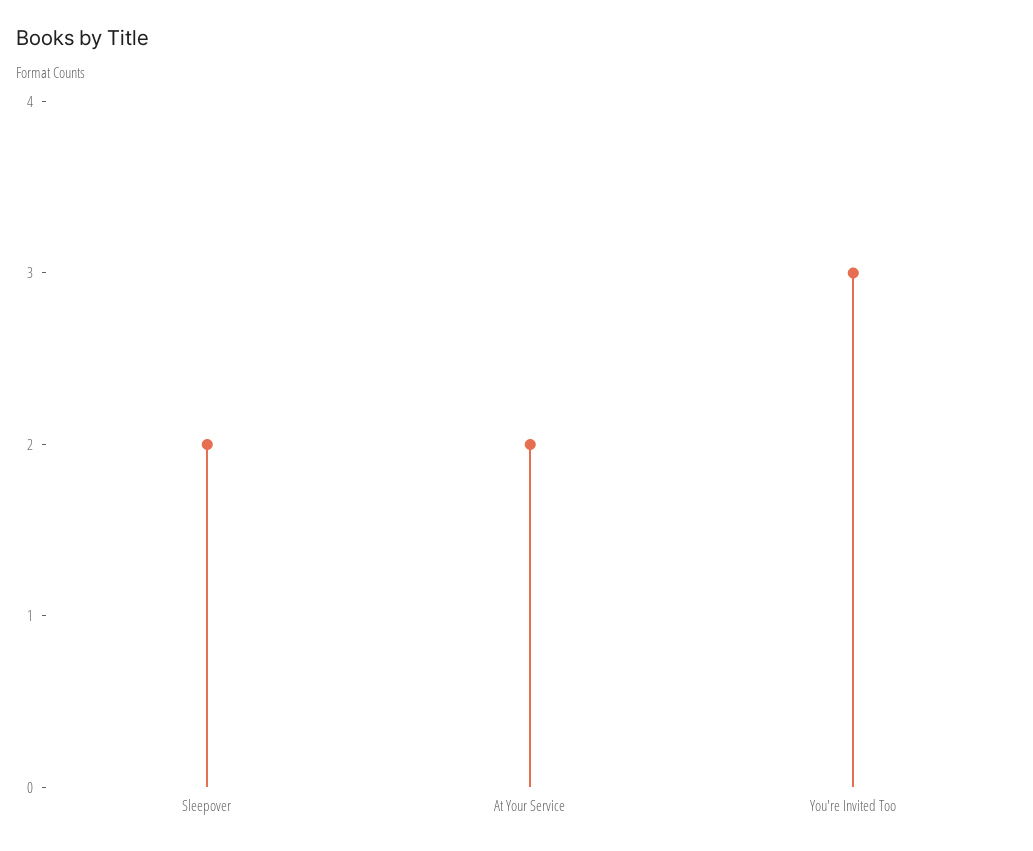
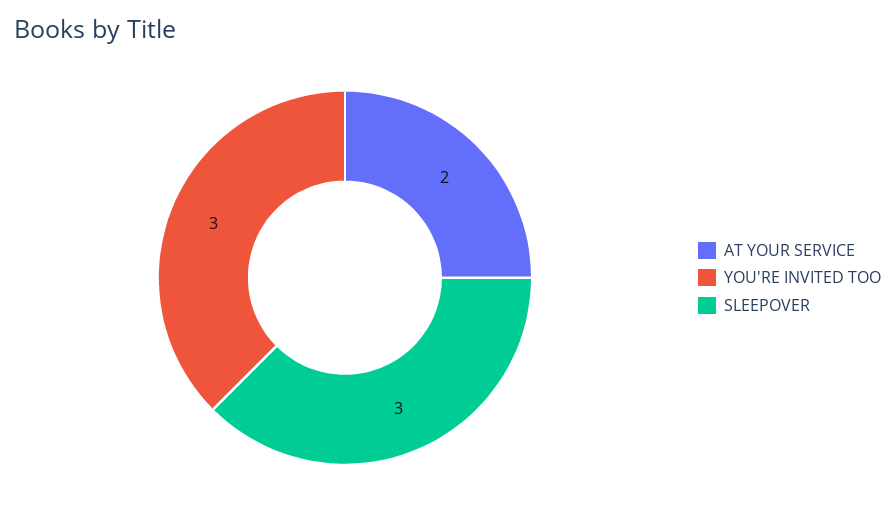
Sleepover: 2 -> 3

